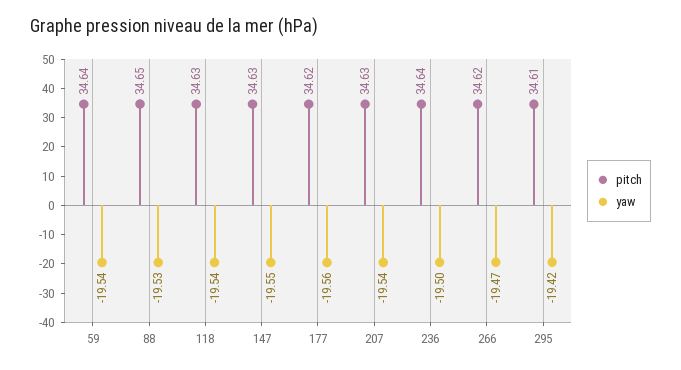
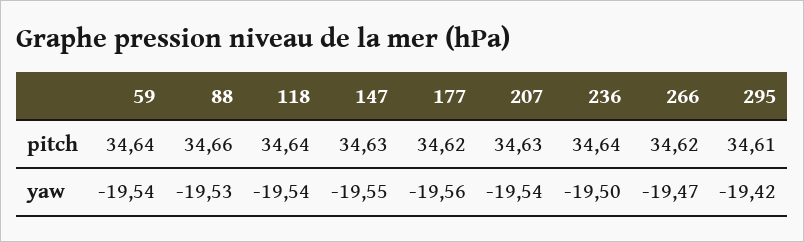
pitch, 88: 34.65 -> 34.66
pitch, 118: 34.63 -> 34.64

